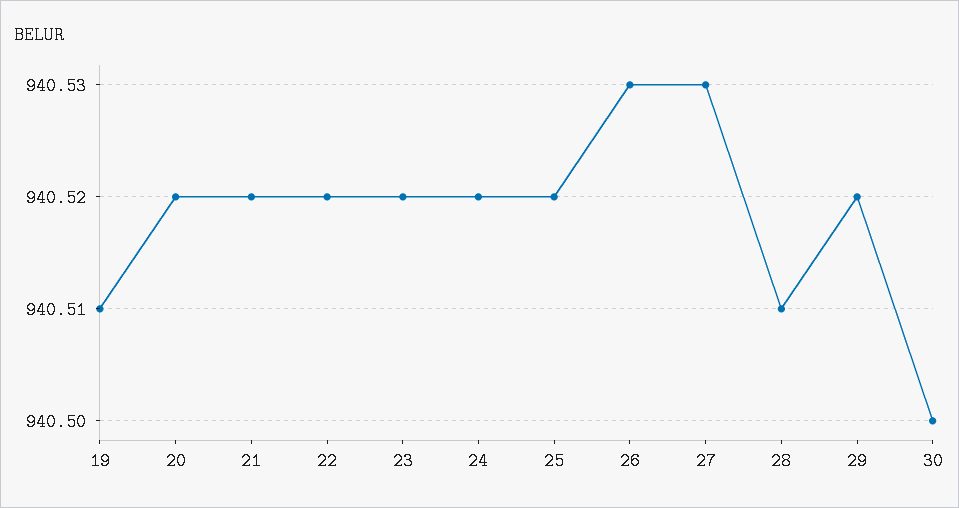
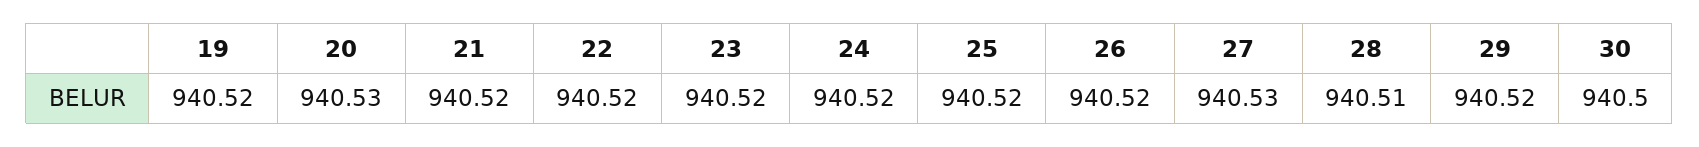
19: 940.51 -> 940.52
20: 940.52 -> 940.53
26: 940.53 -> 940.52

